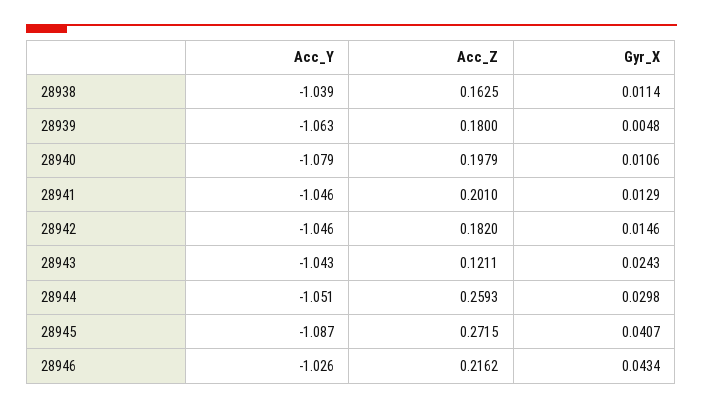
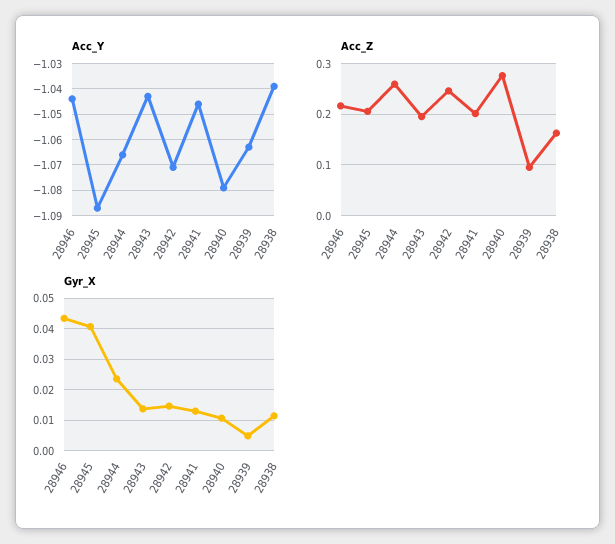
Acc_Z, 28939: 0.18 -> 0.1
Acc_Z, 28940: 0.1979 -> 0.28
Acc_Y, 28942: -1.046 -> -1.07
Acc_Z, 28942: 0.182 -> 0.24
Acc_Z, 28943: 0.1211 -> 0.2
Gyr_X, 28943: 0.0243 -> 0.014
Acc_Y, 28944: -1.051 -> -1.065
Gyr_X, 28944: 0.0298 -> 0.024
Acc_Z, 28945: 0.2715 -> 0.2
Acc_Y, 28946: -1.026 -> -1.045

